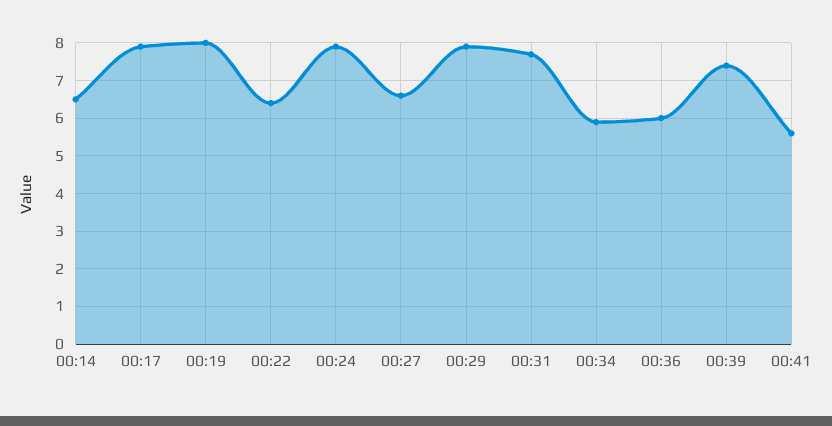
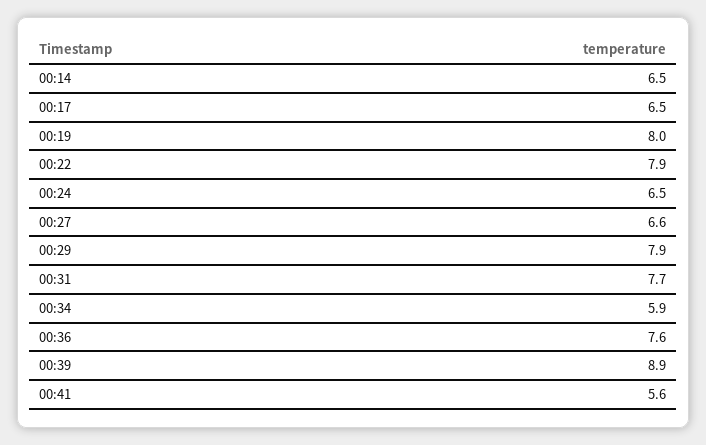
00:17: 8 -> 6.5
00:22: 6.5 -> 7.9
00:24: 8 -> 6.5
00:36: 6 -> 7.6
00:39: 7.5 -> 8.9

